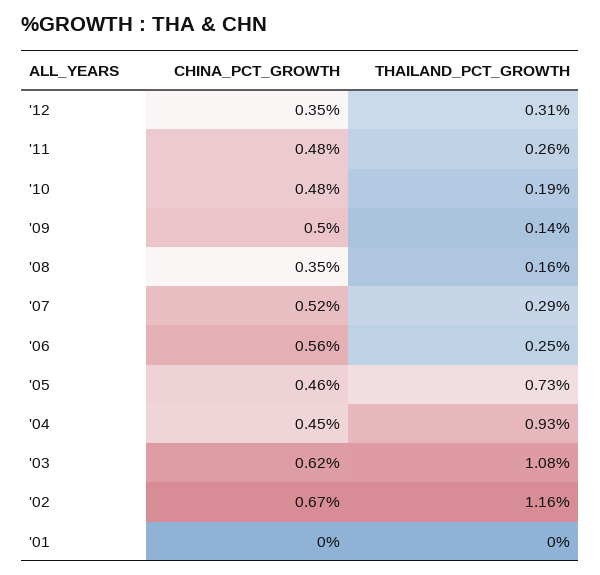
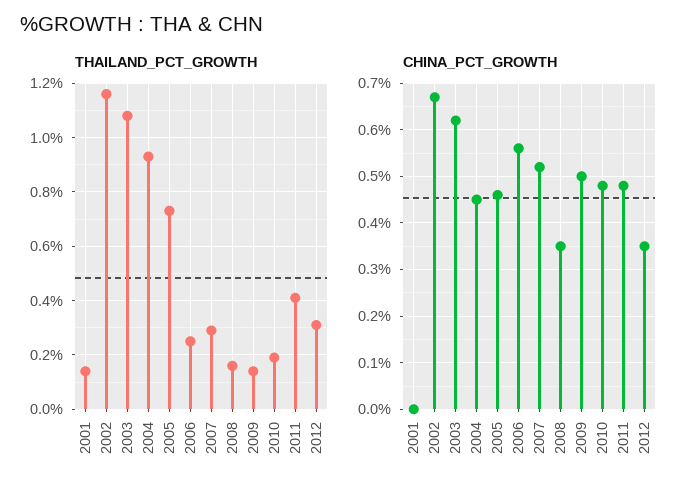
THAILAND_PCT_GROWTH, '11: 0.26 -> 0.4
THAILAND_PCT_GROWTH, '01: 0 -> 0.15

